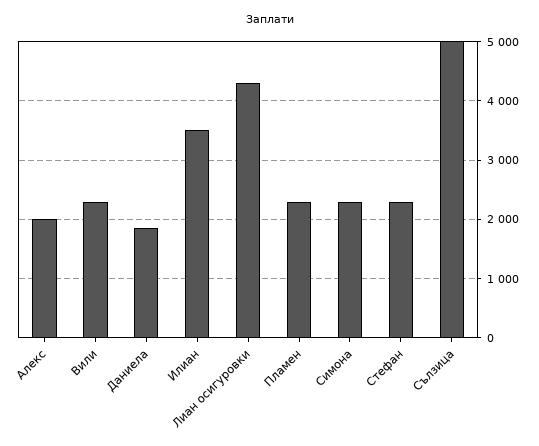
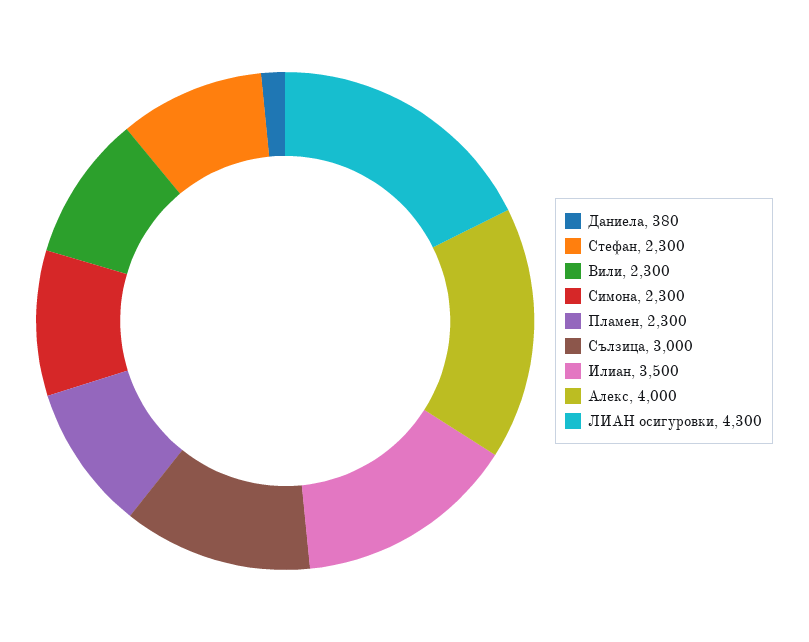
Алекс: 2000 -> 4000
Даниела: 1800 -> 380
Сълзица: 5000 -> 3000

